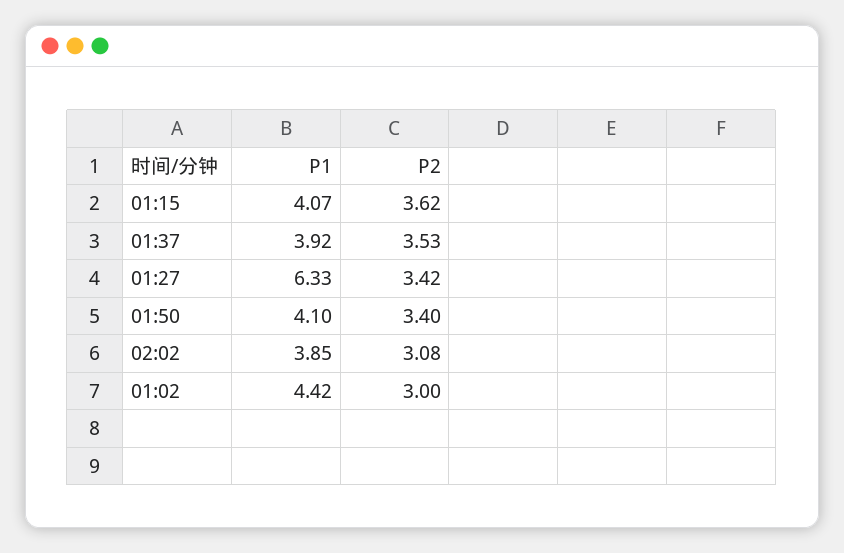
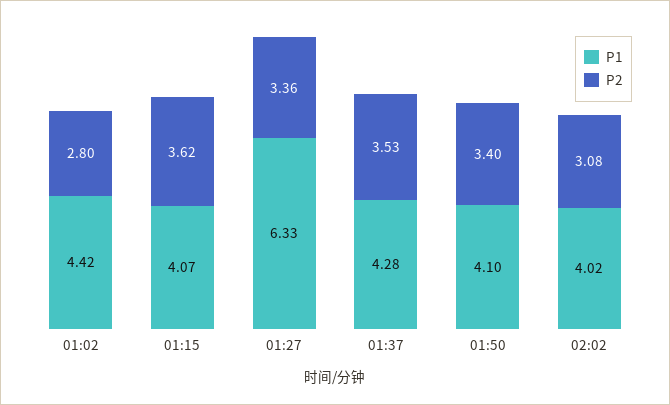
P1, 01:37: 3.92 -> 4.28
P2, 01:27: 3.42 -> 3.36
P1, 02:02: 3.85 -> 4.02
P2, 01:02: 3 -> 2.8

